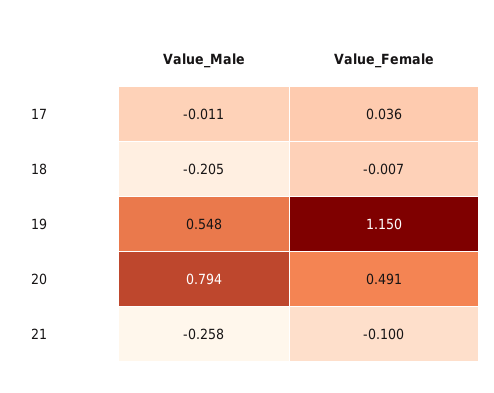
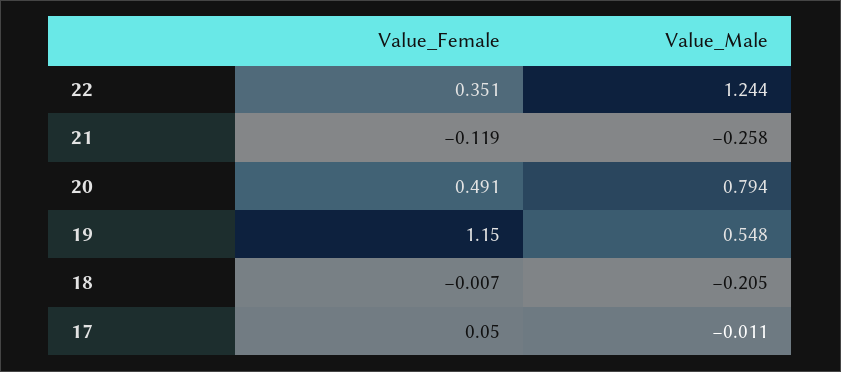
Value_Female, 17: 0.036 -> 0.05
Value_Female, 21: -0.1 -> -0.119
Value_Female, 22: none -> 0.351
Value_Male, 22: none -> 1.244

